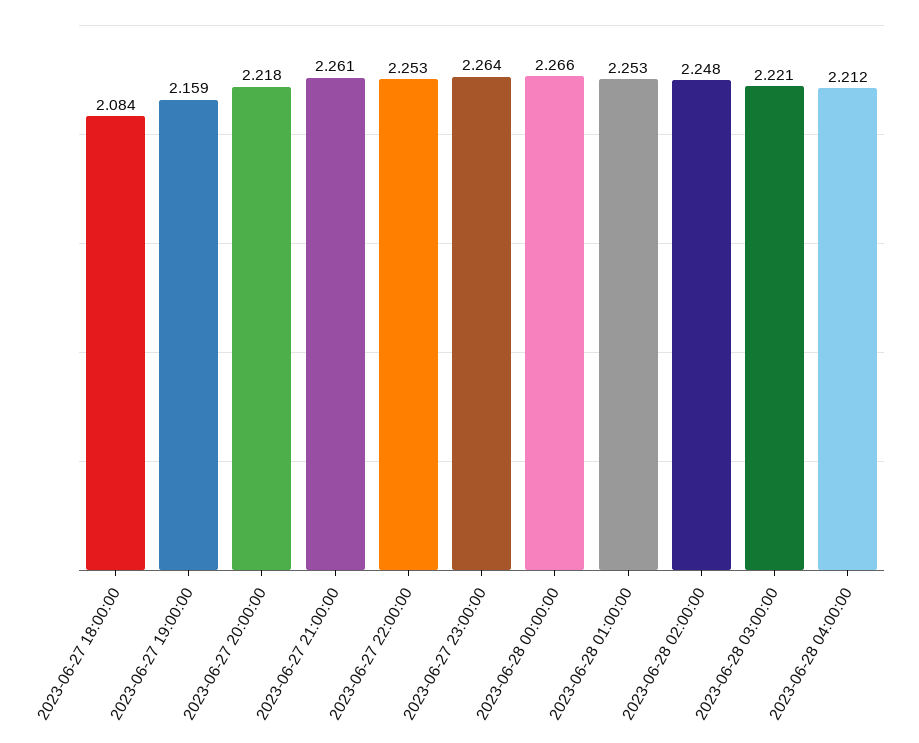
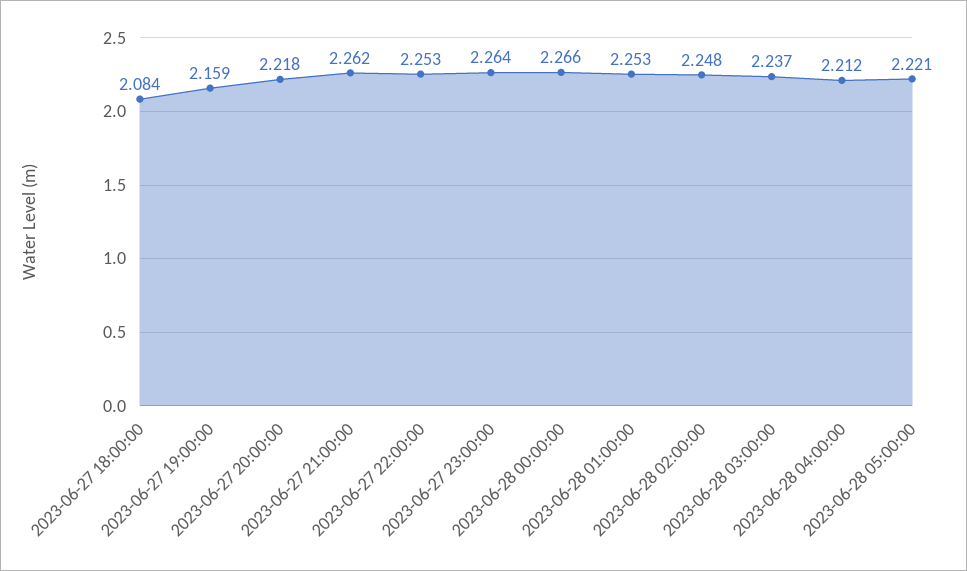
2023-06-27 21:00:00: 2.261 -> 2.262
2023-06-28 03:00:00: 2.221 -> 2.237
2023-06-28 05:00:00: none -> 2.221

